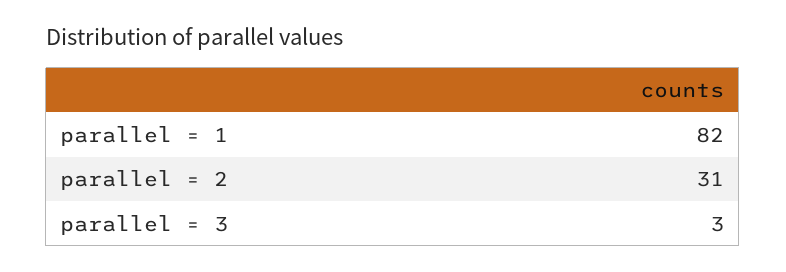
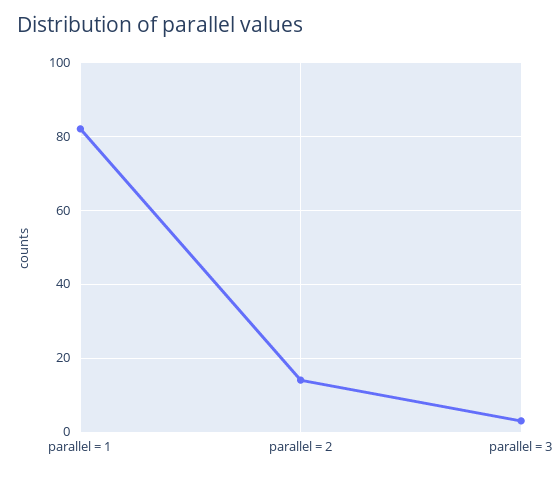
parallel = 2: 31 -> 15

